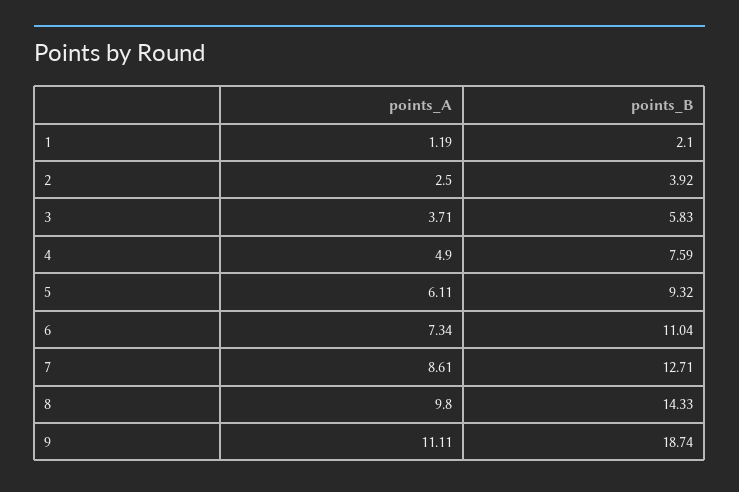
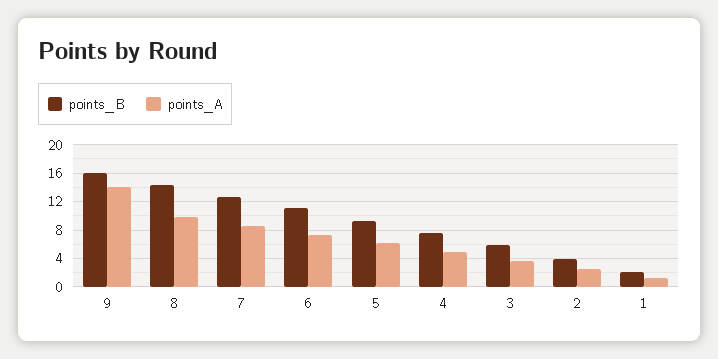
points_A, 9: 11.11 -> 14
points_B, 9: 18.74 -> 16

